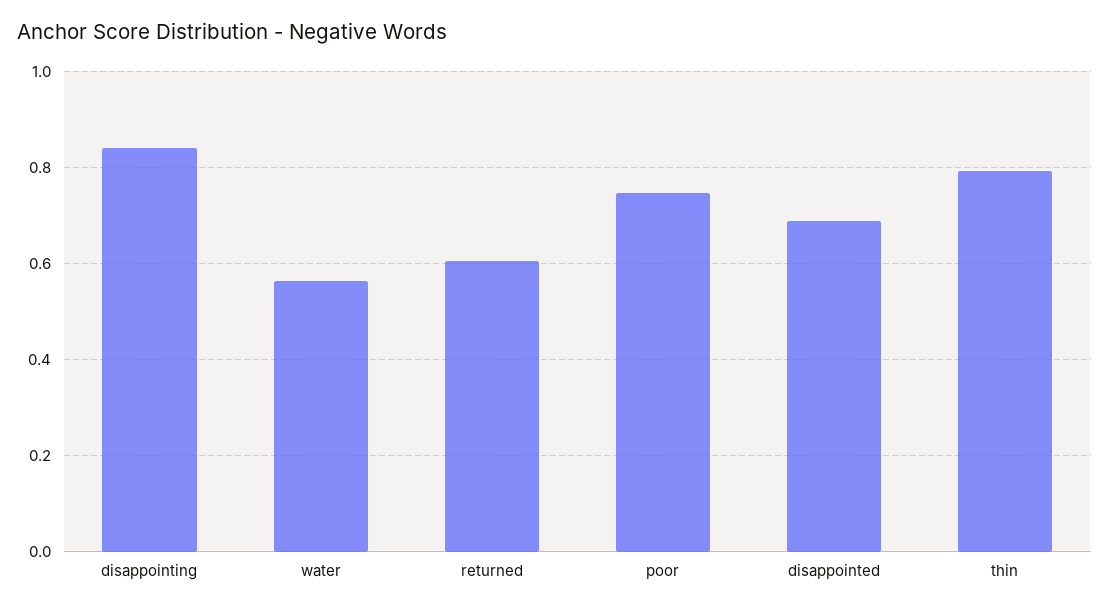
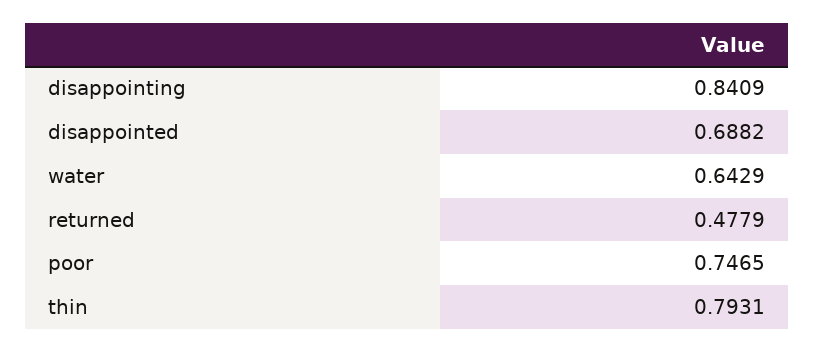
water: 0.56 -> 0.6429
returned: 0.6 -> 0.4779

